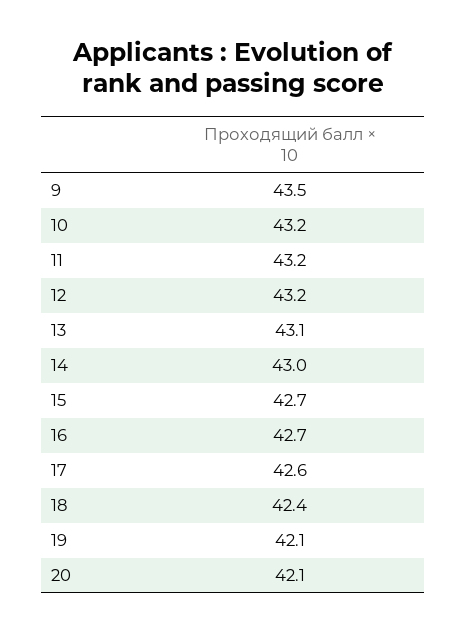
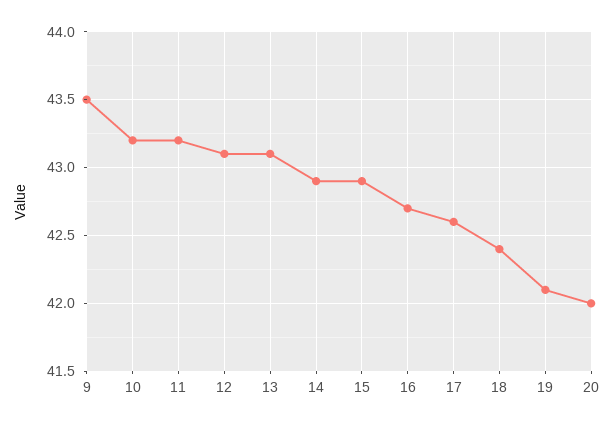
12: 43.2 -> 43.1
14: 43 -> 42.9
15: 42.7 -> 42.9
20: 42.1 -> 42

